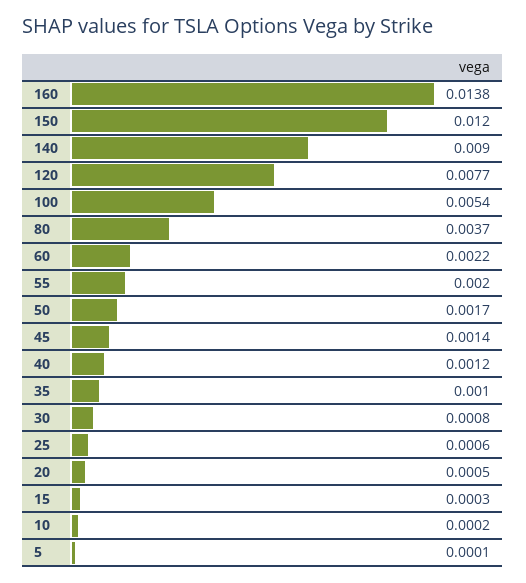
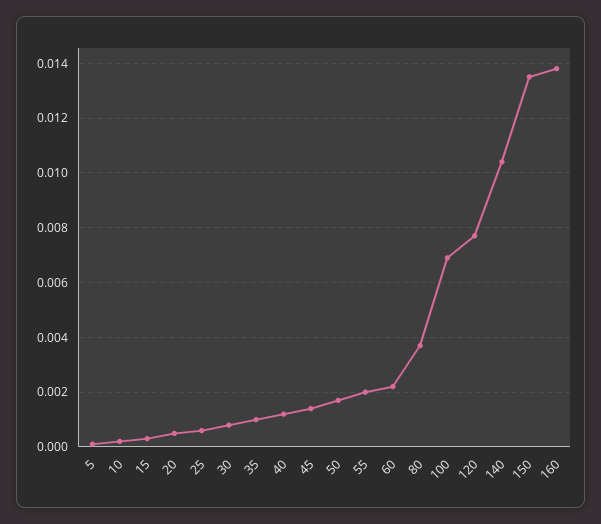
150: 0.012 -> 0.0135
140: 0.009 -> 0.0105
100: 0.0054 -> 0.007

